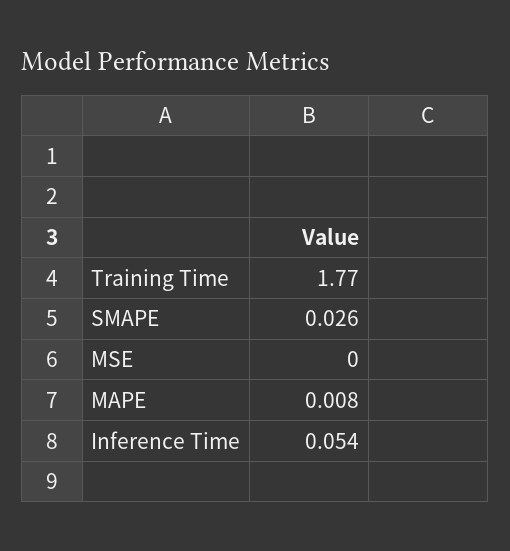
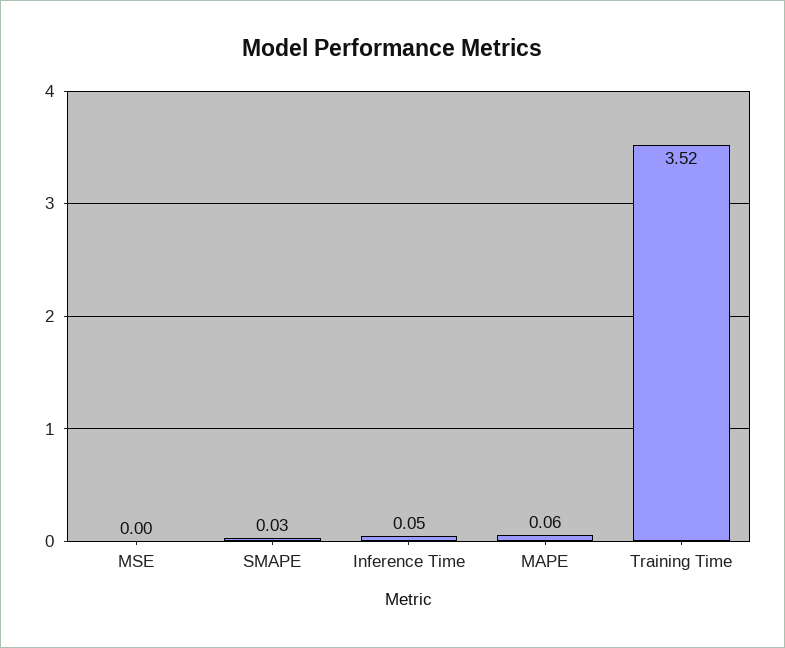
Training Time: 1.77 -> 3.52
MAPE: 0.008 -> 0.06

